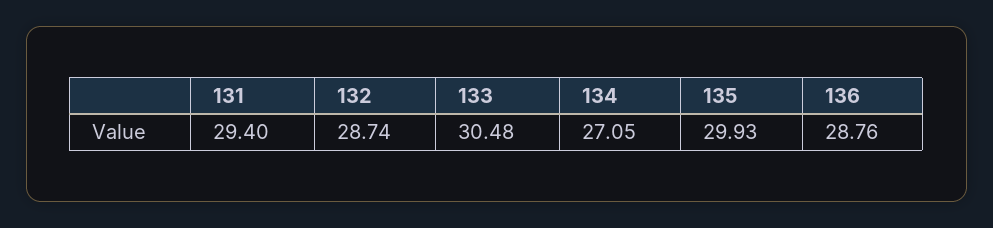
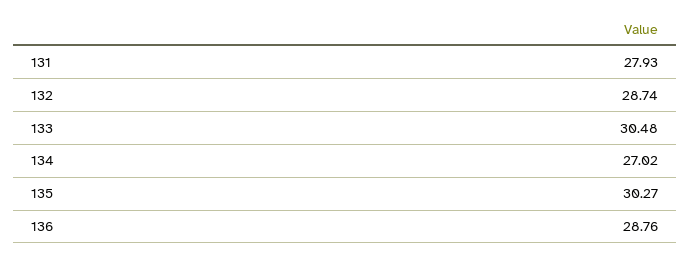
131: 29.4 -> 27.93
134: 27.05 -> 27.02
135: 29.93 -> 30.27

